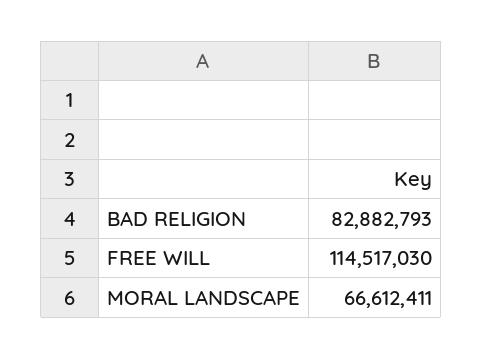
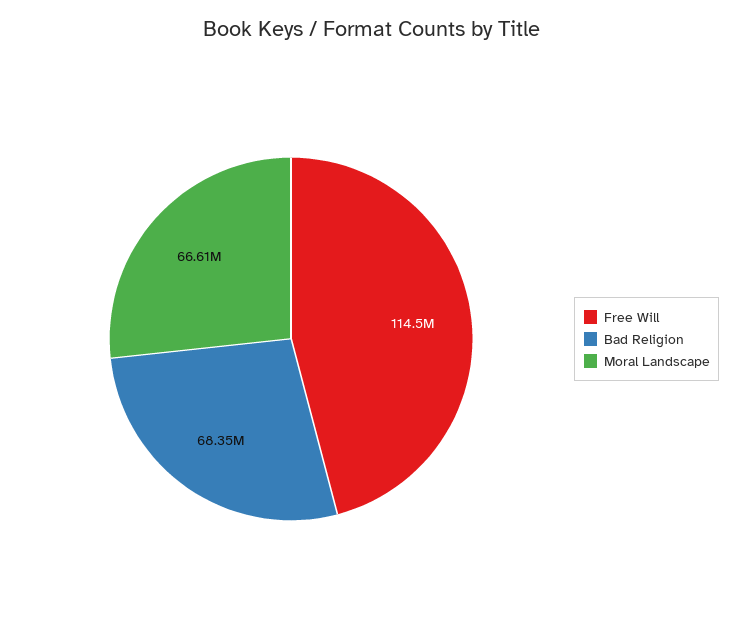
BAD RELIGION: 82882793 -> 68350000

